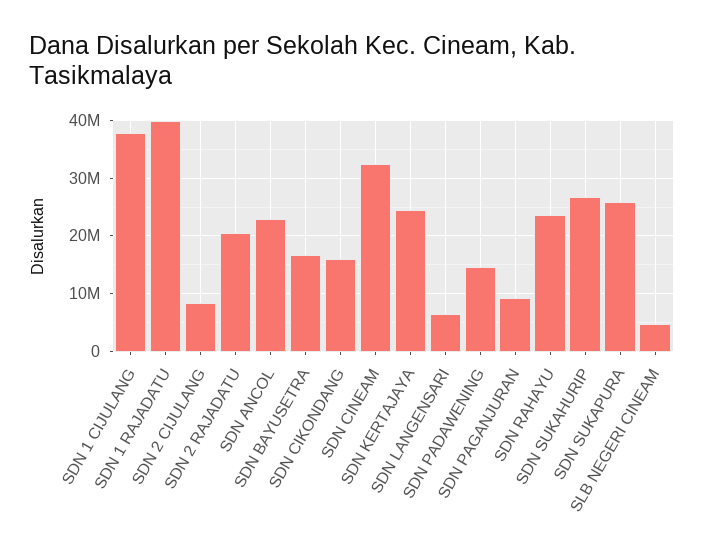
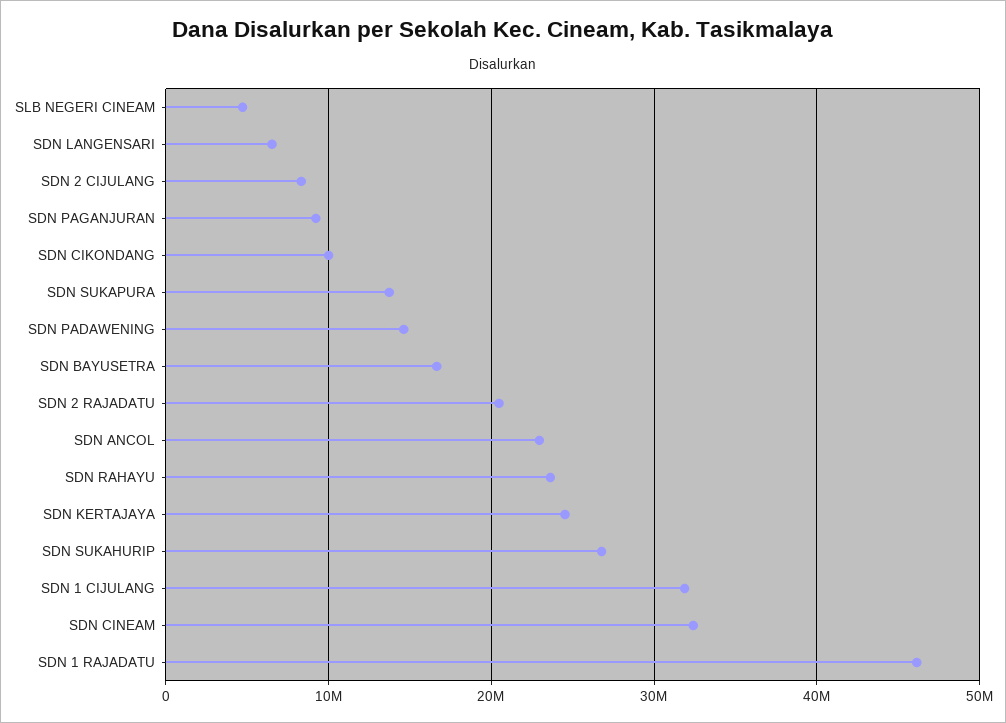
SDN 1 CIJULANG: 38000000 -> 32000000
SDN 1 RAJADATU: 40000000 -> 46000000
SDN CIKONDANG: 16000000 -> 10000000
SDN SUKAPURA: 26000000 -> 14000000

